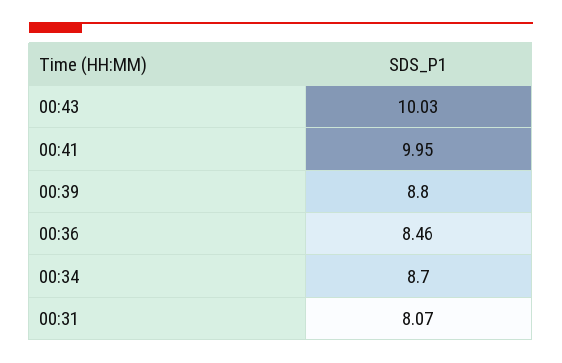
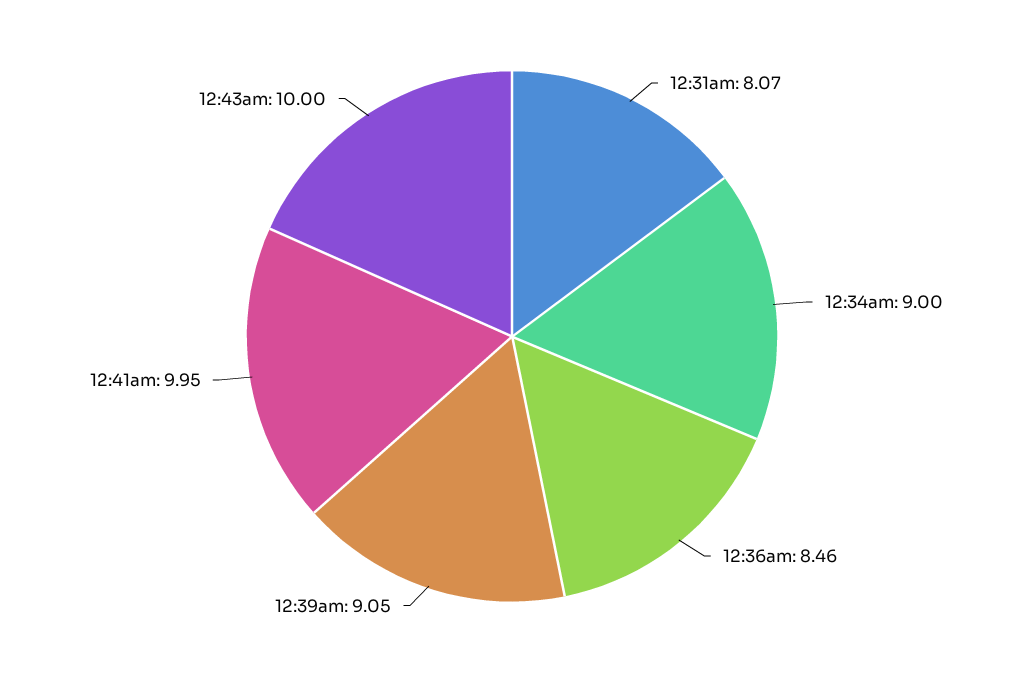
00:43: 10.03 -> 10
00:39: 8.8 -> 9.05
00:34: 8.7 -> 9

